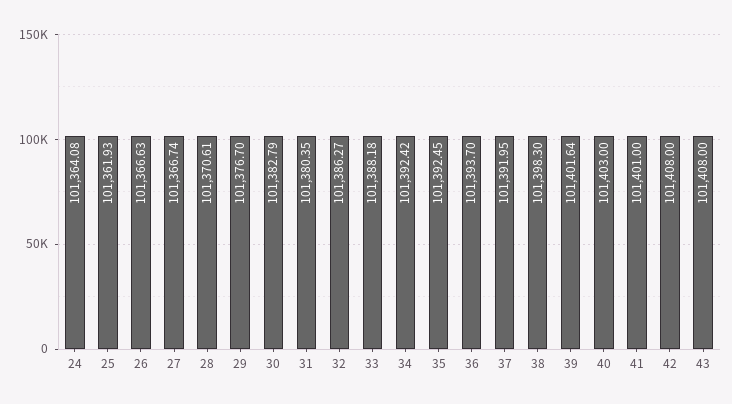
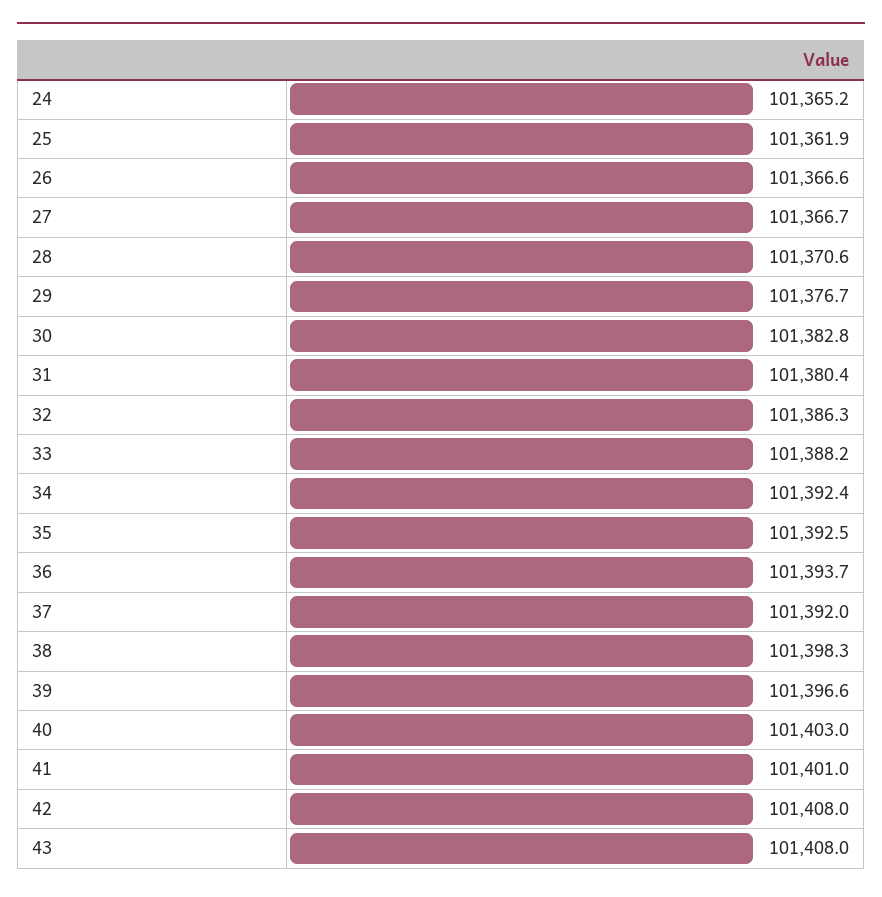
24: 101364.08 -> 101365.2
39: 101401.64 -> 101396.6

